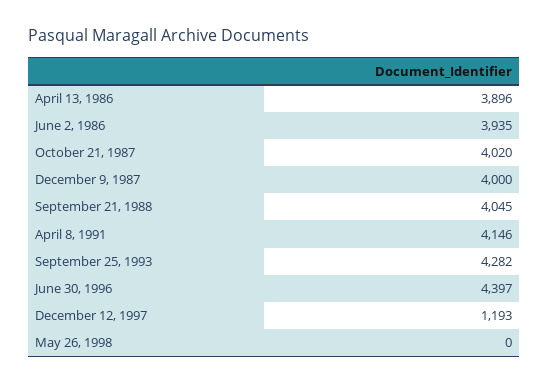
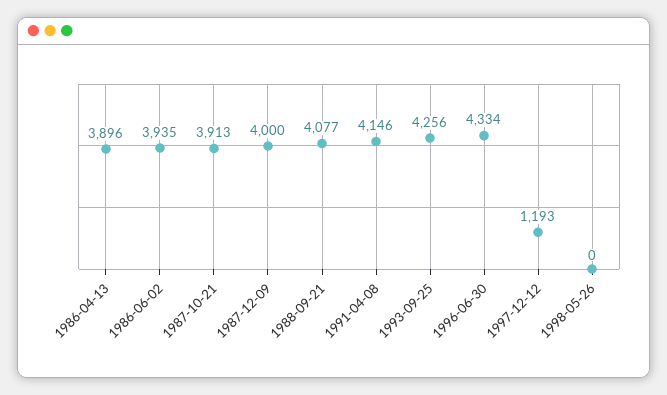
October 21, 1987: 4020 -> 3913
September 21, 1988: 4045 -> 4077
September 25, 1993: 4282 -> 4256
June 30, 1996: 4397 -> 4334

